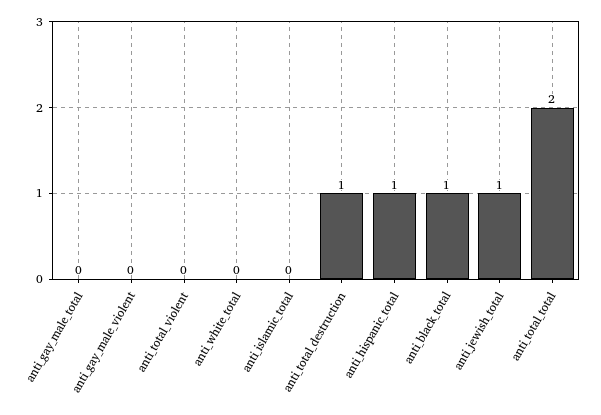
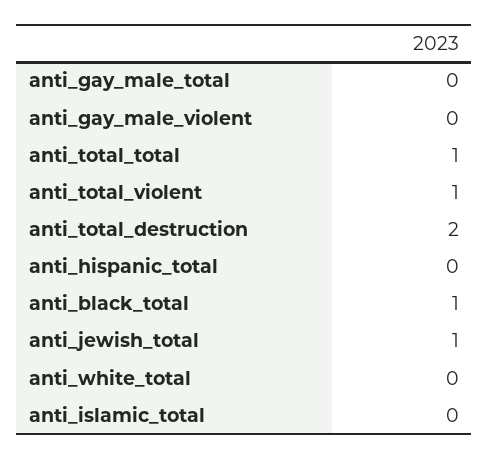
anti_total_violent: 0 -> 1
anti_total_destruction: 1 -> 2
anti_hispanic_total: 1 -> 0
anti_total_total: 2 -> 1

